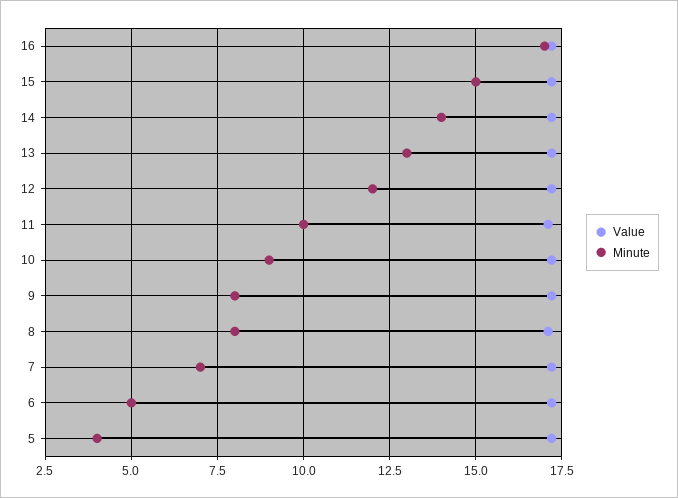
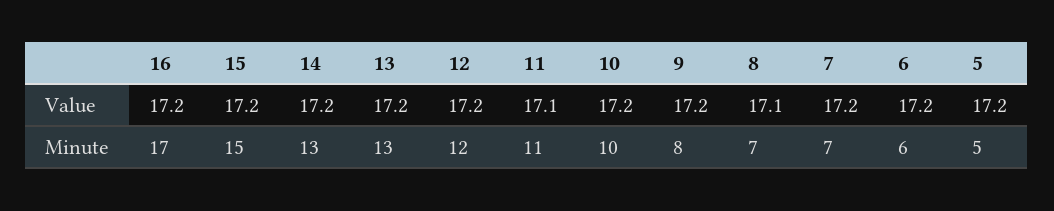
Minute, 14: 14 -> 13
Minute, 11: 10 -> 11
Minute, 10: 9 -> 10
Minute, 8: 8 -> 7
Minute, 6: 5 -> 6
Minute, 5: 4 -> 5

